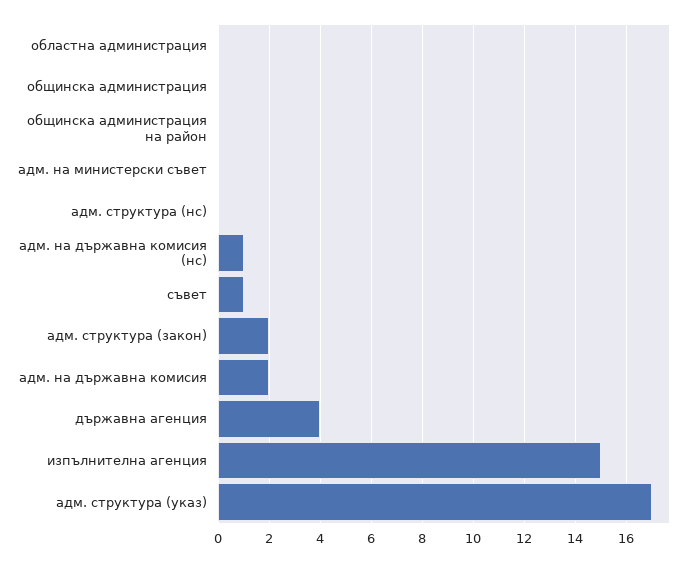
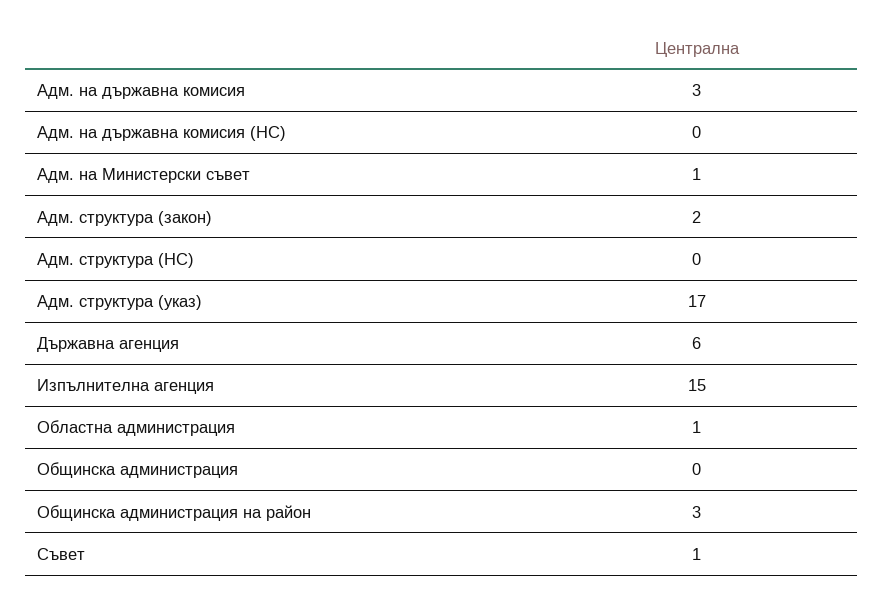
областна администрация: 0 -> 1
общинска администрация на район: 0 -> 3
адм. на министерски съвет: 0 -> 1
адм. на държавна комисия (нс): 1 -> 0
адм. на държавна комисия: 2 -> 3
държавна агенция: 4 -> 6

